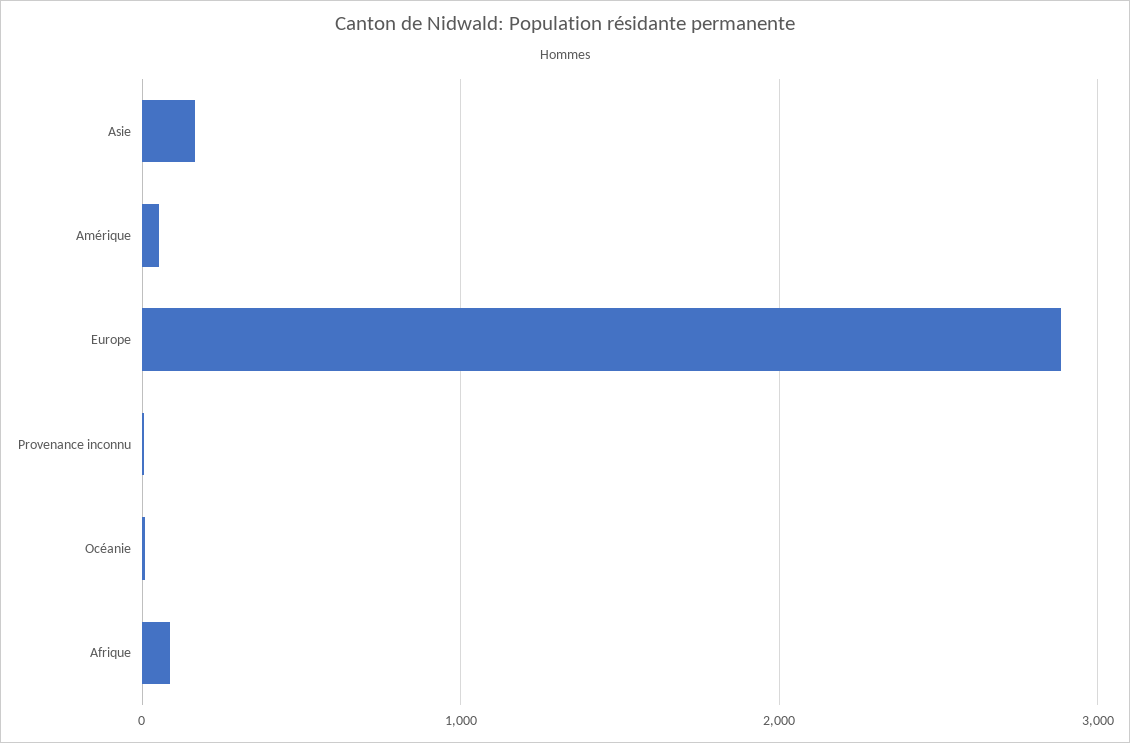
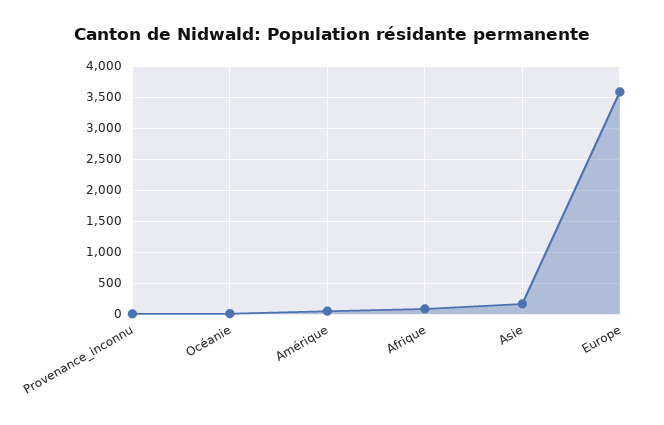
Europe: 2900 -> 3600

